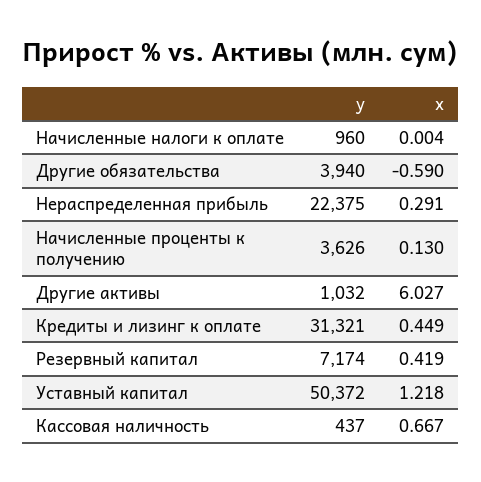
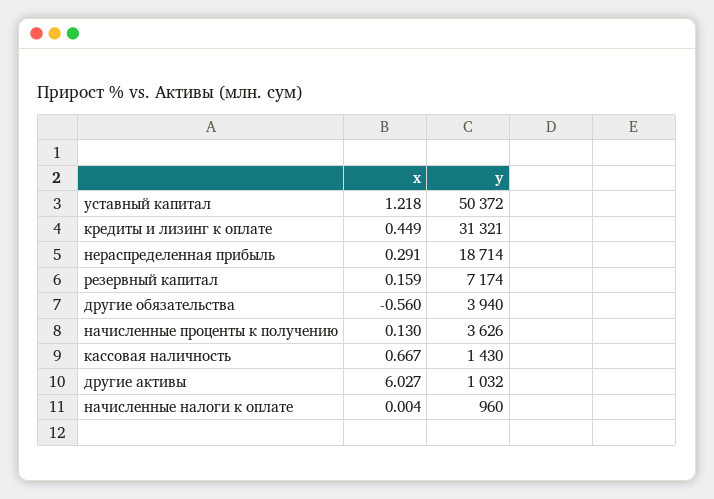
x, Другие обязательства: -0.59 -> -0.56
y, Нераспределенная прибыль: 22375 -> 18714
x, Резервный капитал: 0.419 -> 0.159
y, Кассовая наличность: 437 -> 1430

